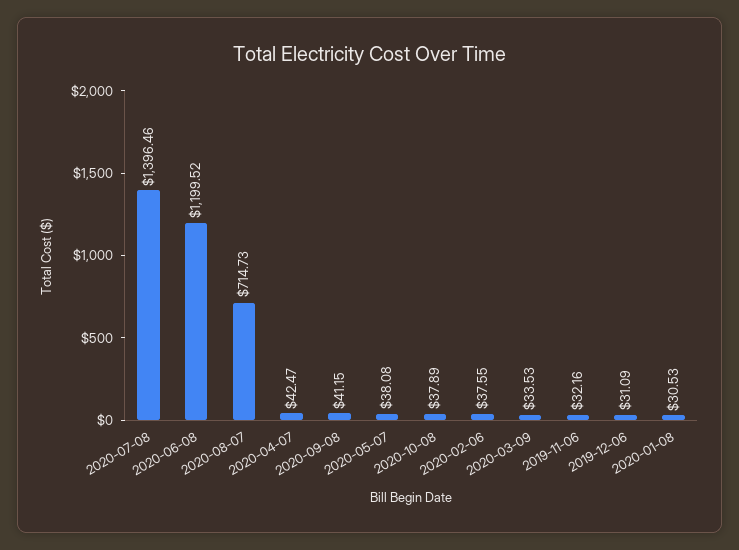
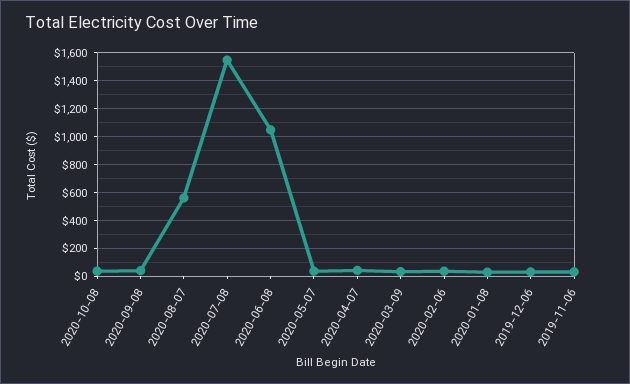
2020-07-08: 1396.46 -> 1550
2020-06-08: 1199.52 -> 1050
2020-08-07: 714.73 -> 550

